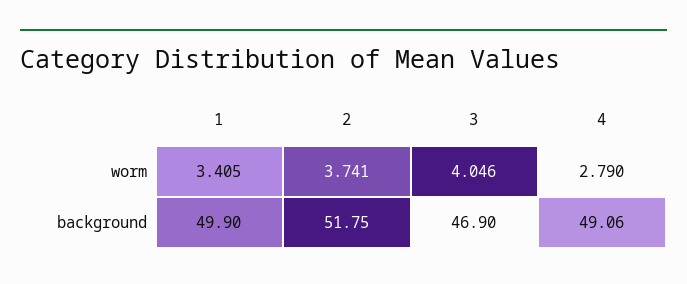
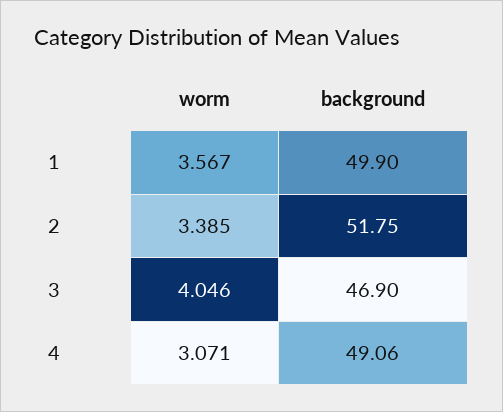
1, worm: 3.405 -> 3.567
2, worm: 3.741 -> 3.385
4, worm: 2.79 -> 3.071

